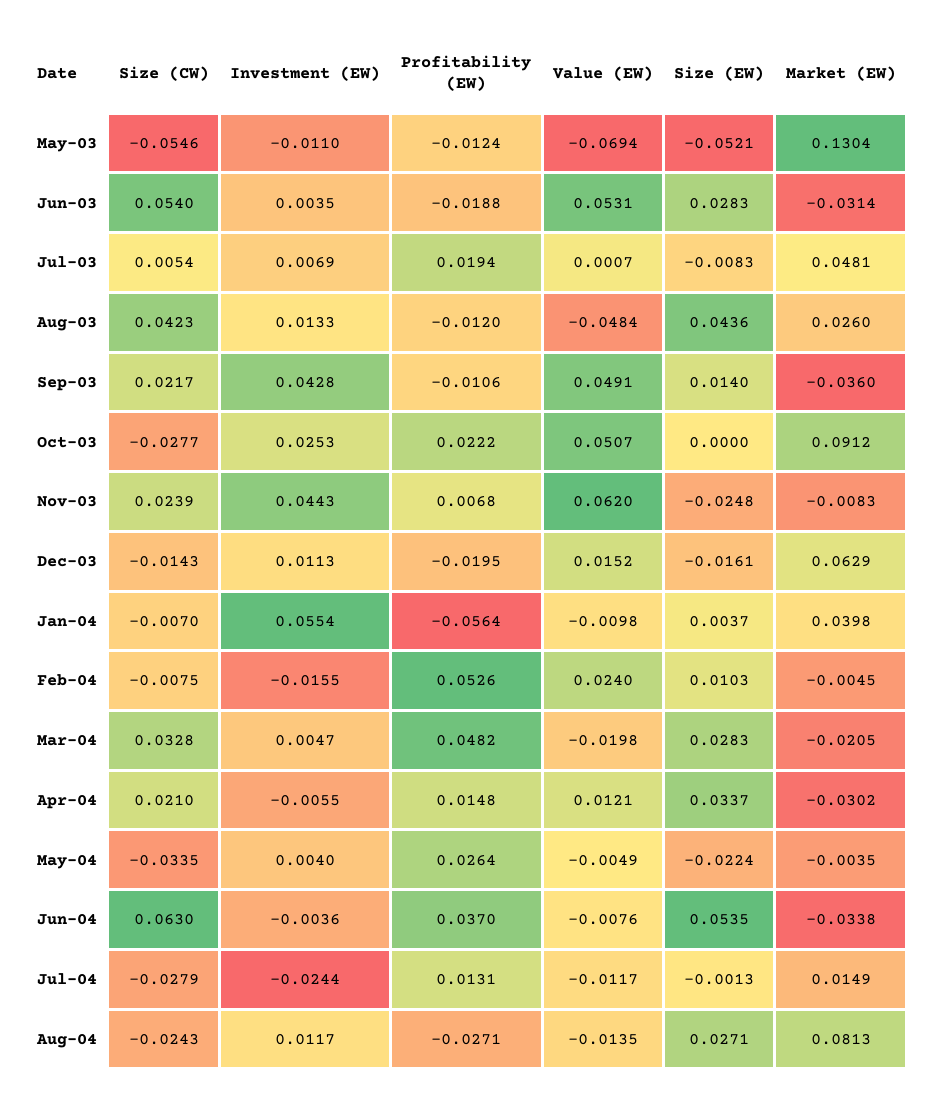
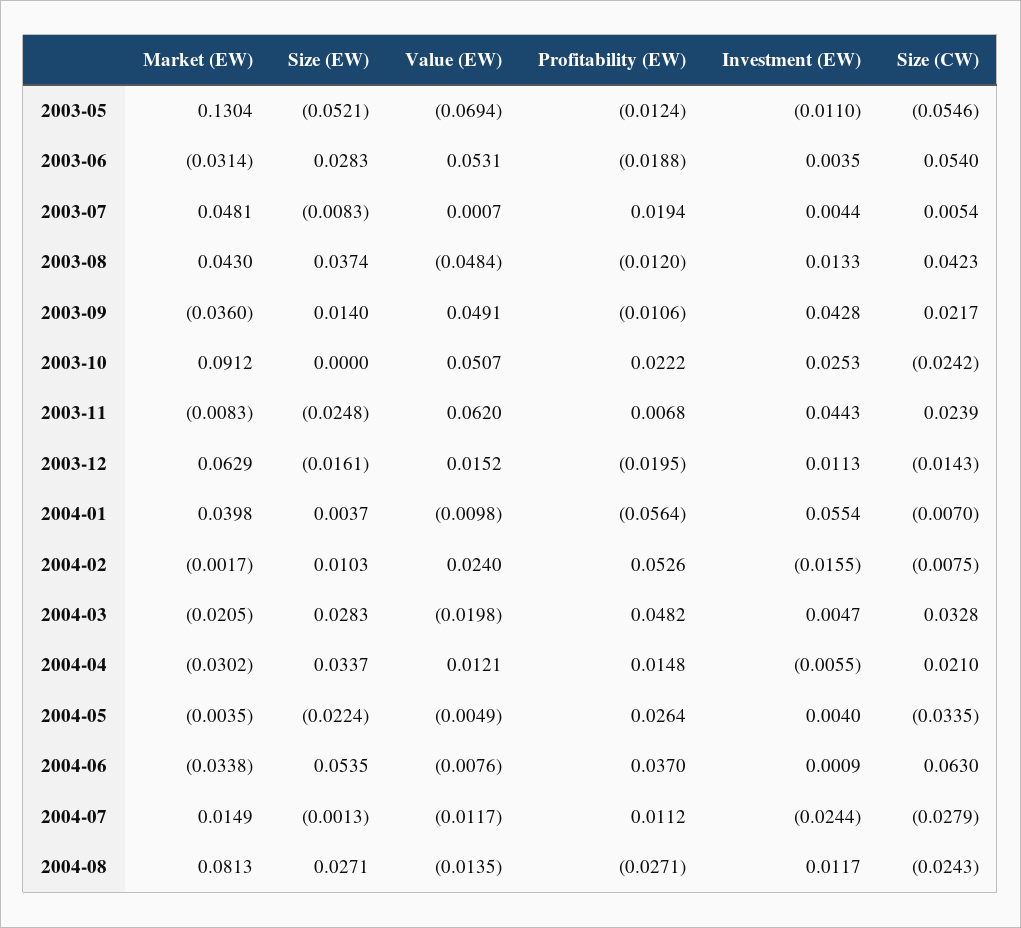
Investment (EW), Jul-03: 0.0069 -> 0.0044
Size (EW), Aug-03: 0.0436 -> 0.0374
Market (EW), Aug-03: 0.026 -> 0.043
Size (CW), Oct-03: -0.0277 -> -0.0242
Market (EW), Feb-04: -0.0045 -> -0.0017
Investment (EW), Jun-04: -0.0036 -> 0.0009
Profitability (EW), Jul-04: 0.0131 -> 0.0112

